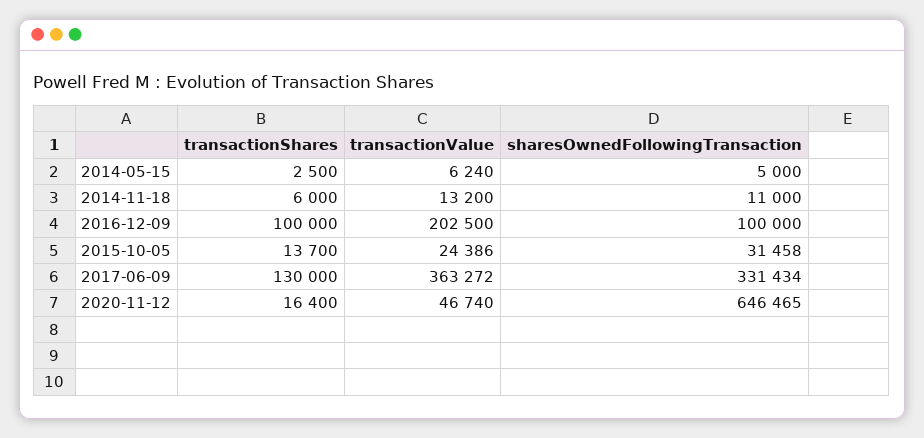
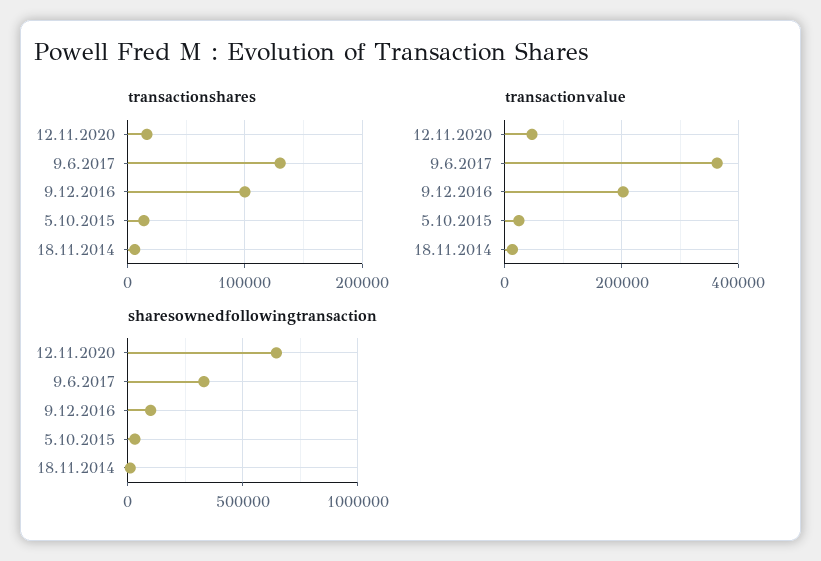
transactionShares, 2014-05-15: 2500 -> none
transactionValue, 2014-05-15: 6240 -> none
sharesOwnedFollowingTransaction, 2014-05-15: 5000 -> none

